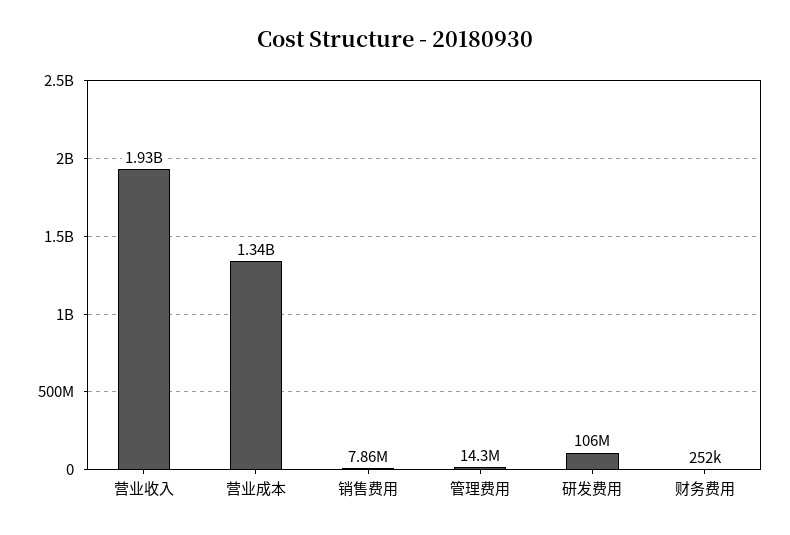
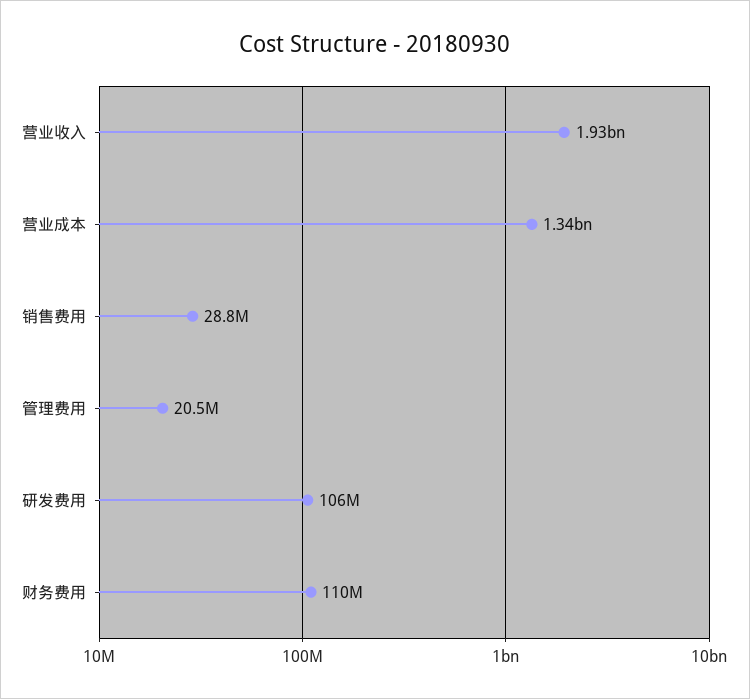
销售费用: 7860000 -> 28800000
管理费用: 14300000 -> 20500000
财务费用: 252000 -> 110000000

